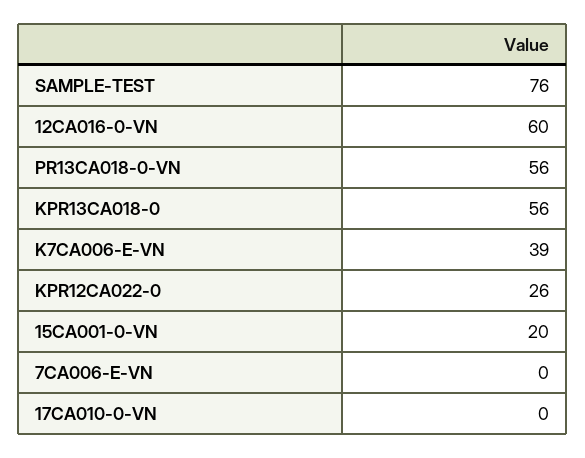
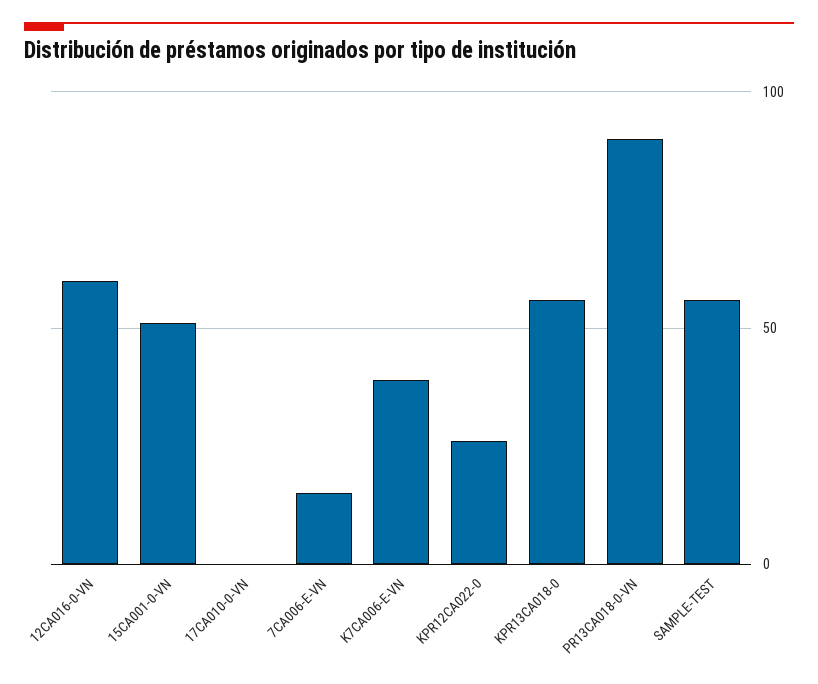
SAMPLE-TEST: 76 -> 55
PR13CA018-0-VN: 56 -> 90
15CA001-0-VN: 20 -> 50
7CA006-E-VN: 0 -> 15

